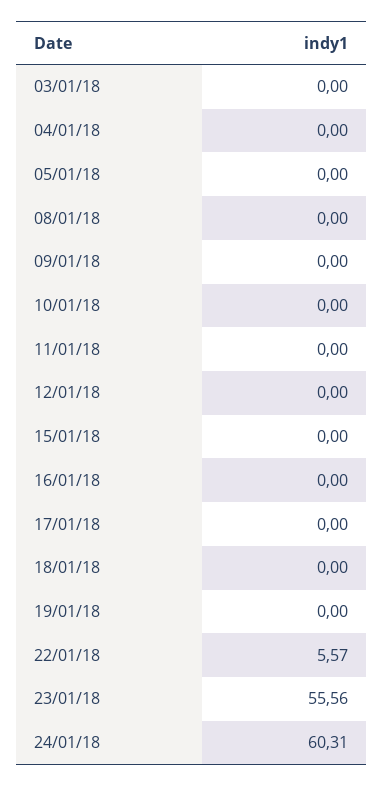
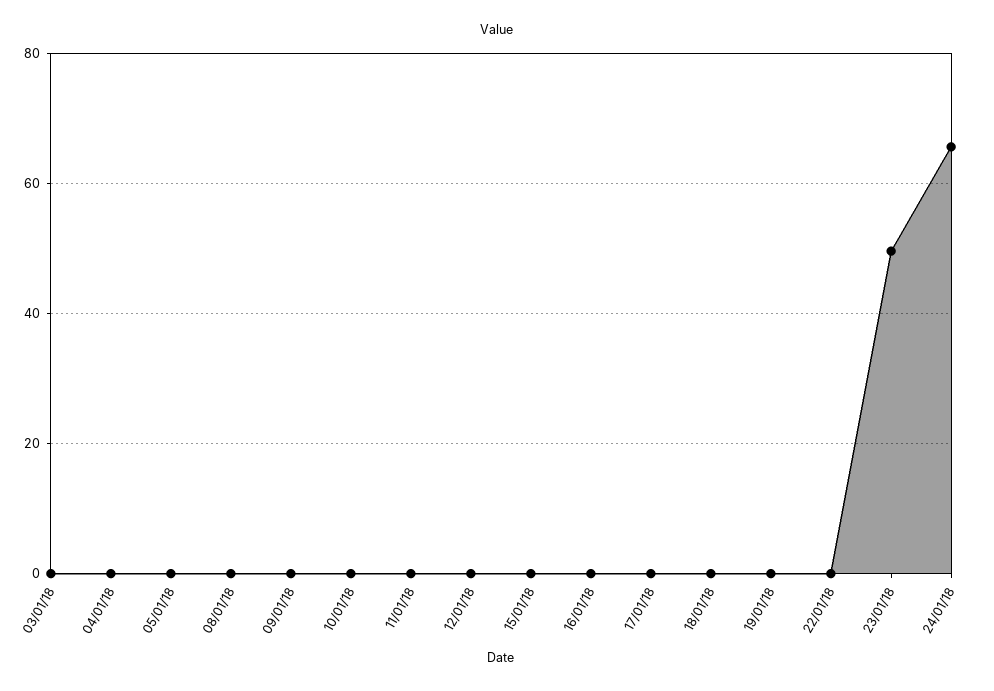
22/01/18: 5.57 -> 0
23/01/18: 55.56 -> 50
24/01/18: 60.31 -> 66

